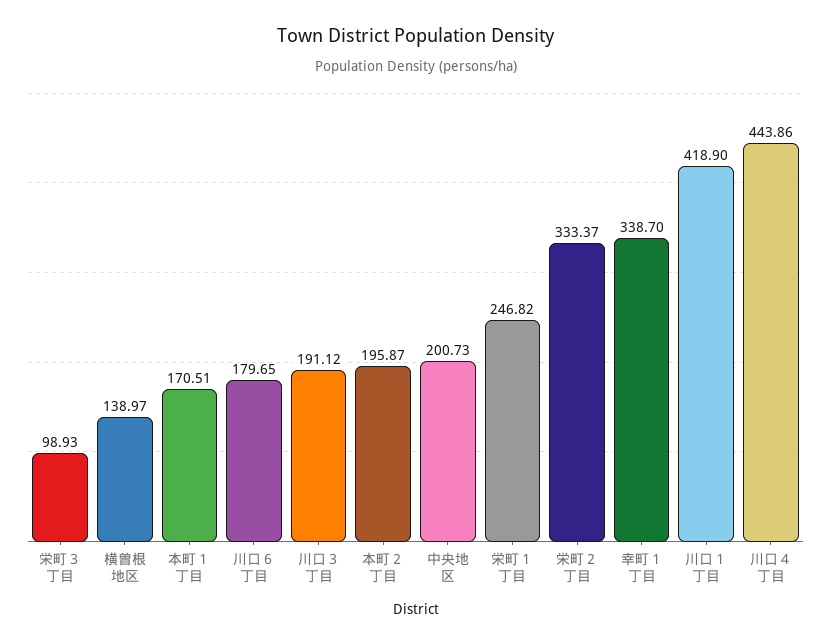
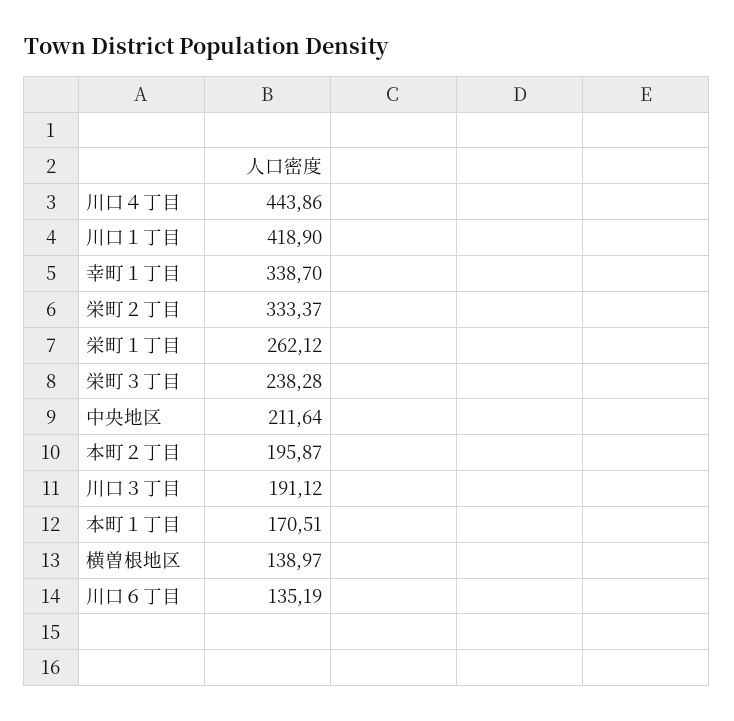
栄町３丁目: 98.93 -> 238.28
川口６丁目: 179.65 -> 135.19
中央地区: 200.73 -> 211.64
栄町１丁目: 246.82 -> 262.12

